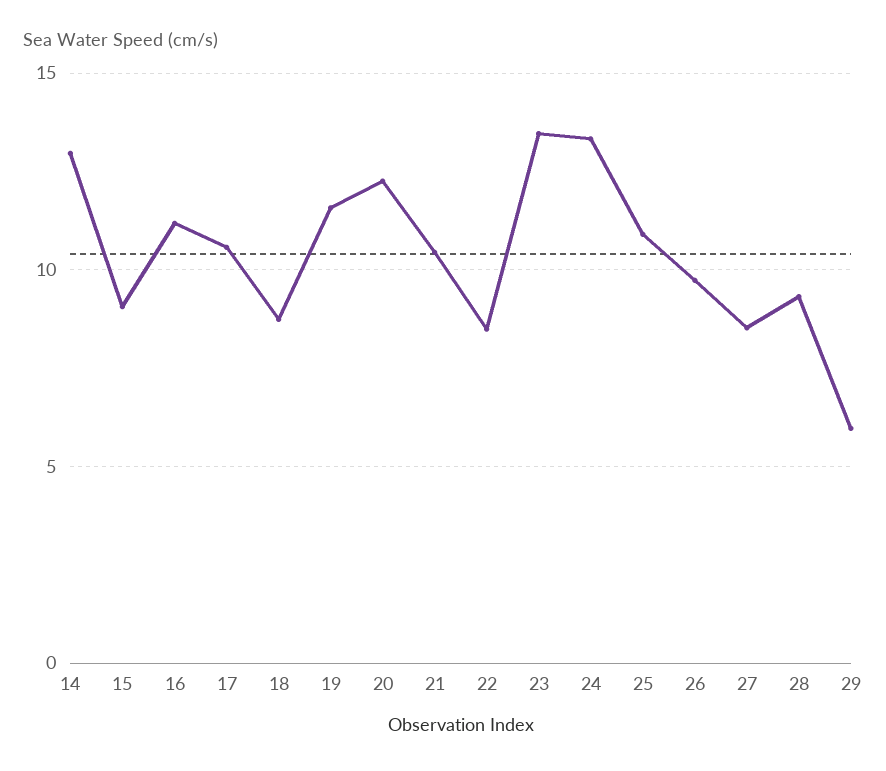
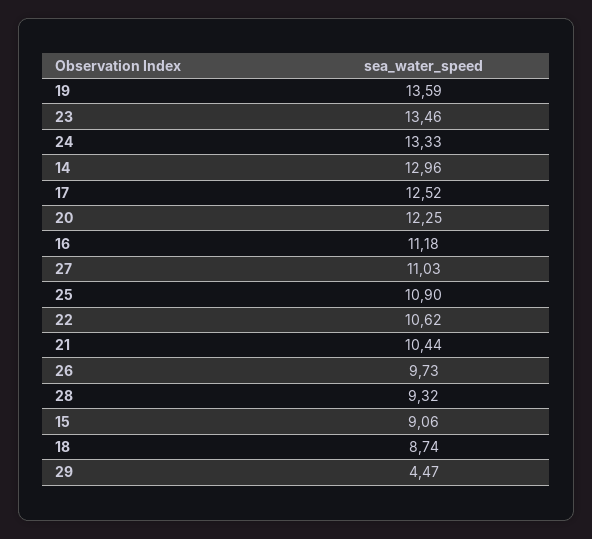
17: 10.5 -> 12.52
19: 11.5 -> 13.59
22: 8.5 -> 10.62
27: 8.5 -> 11.03
29: 6 -> 4.47

